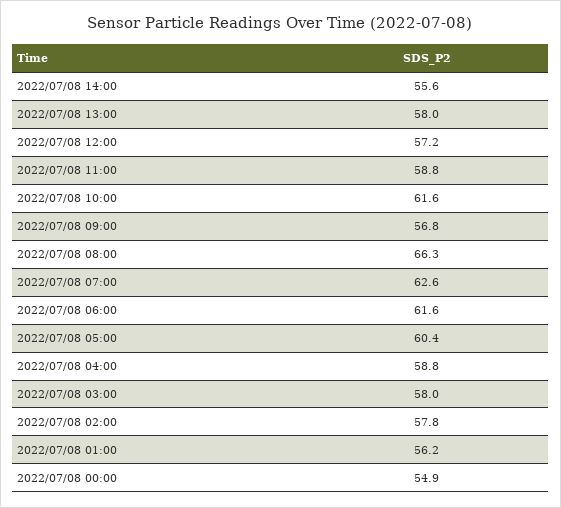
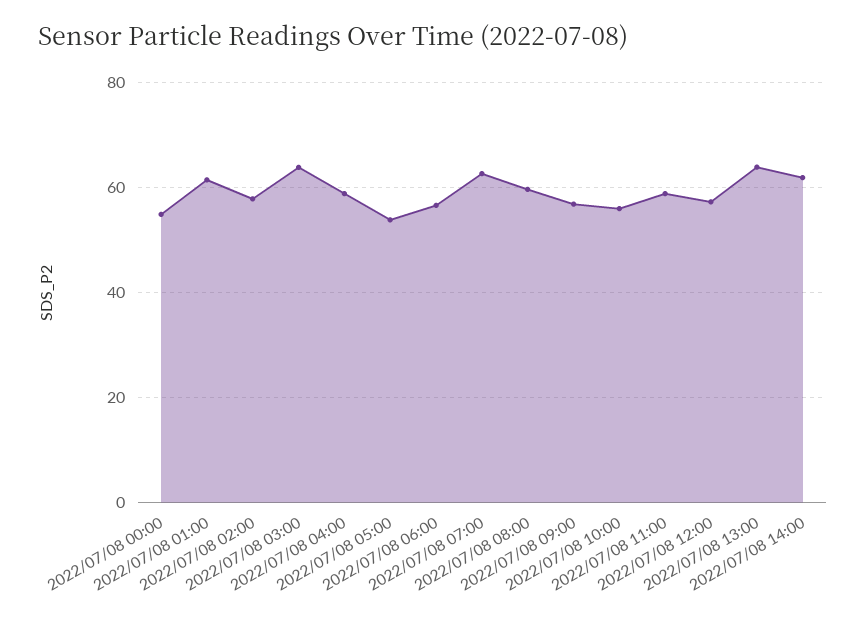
2022/07/08 14:00: 55.6 -> 62
2022/07/08 13:00: 58 -> 64
2022/07/08 10:00: 61.6 -> 56
2022/07/08 08:00: 66.3 -> 60
2022/07/08 06:00: 61.6 -> 56
2022/07/08 05:00: 60.4 -> 54
2022/07/08 03:00: 58 -> 64
2022/07/08 01:00: 56.2 -> 62

